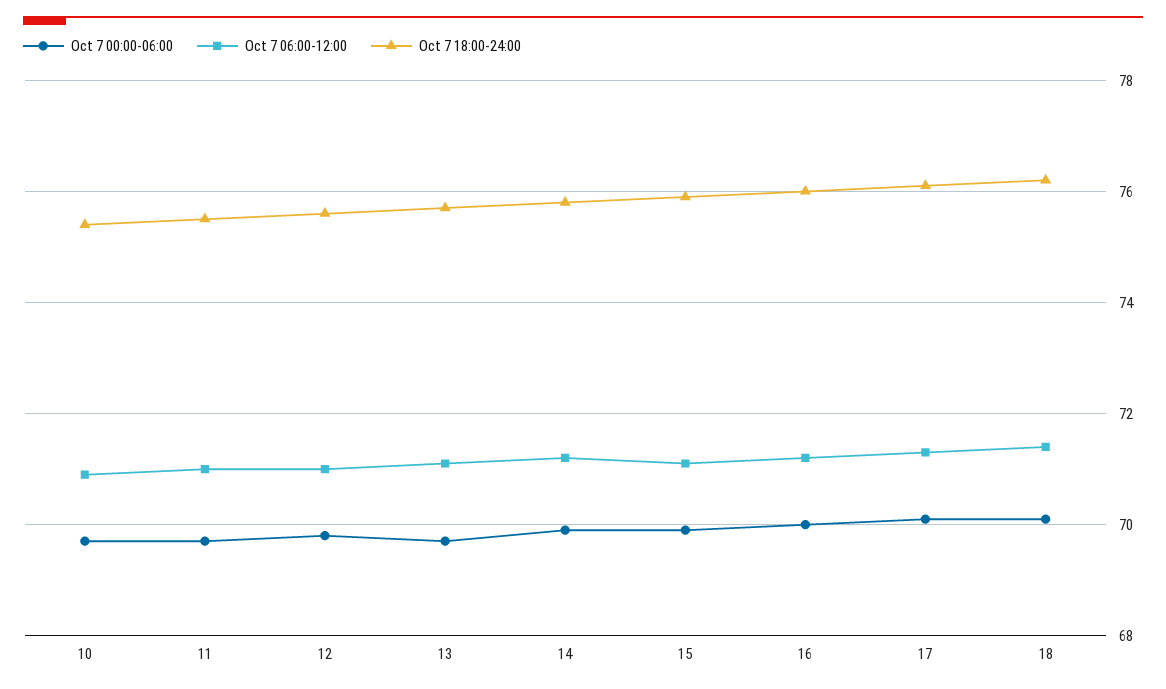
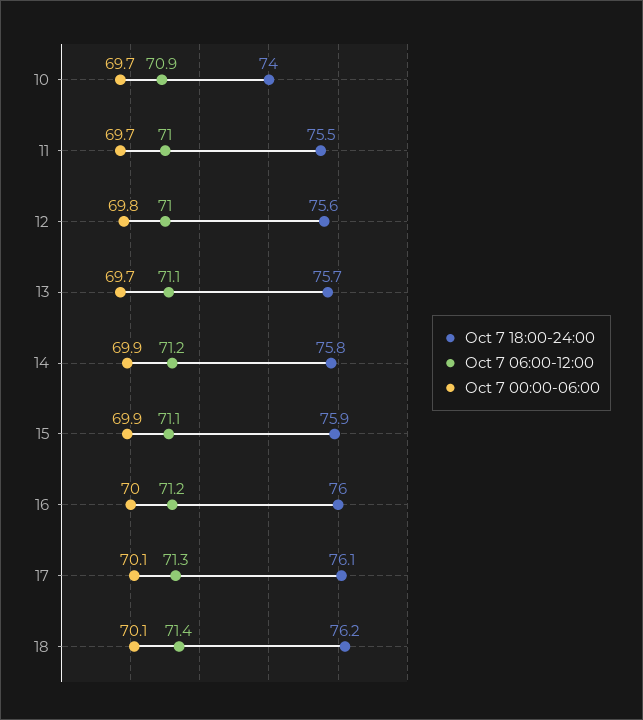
Oct 7 18:00-24:00, 10: 75.5 -> 74

